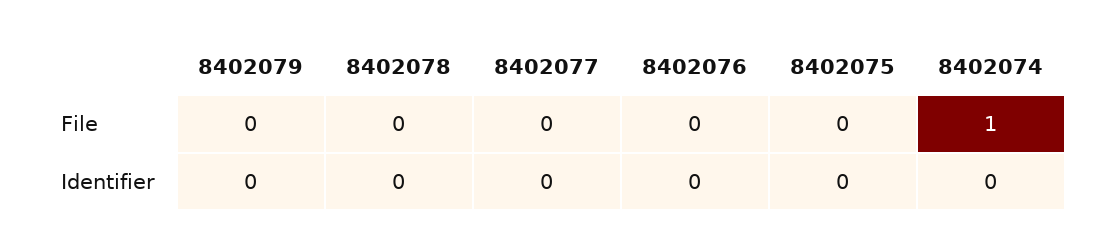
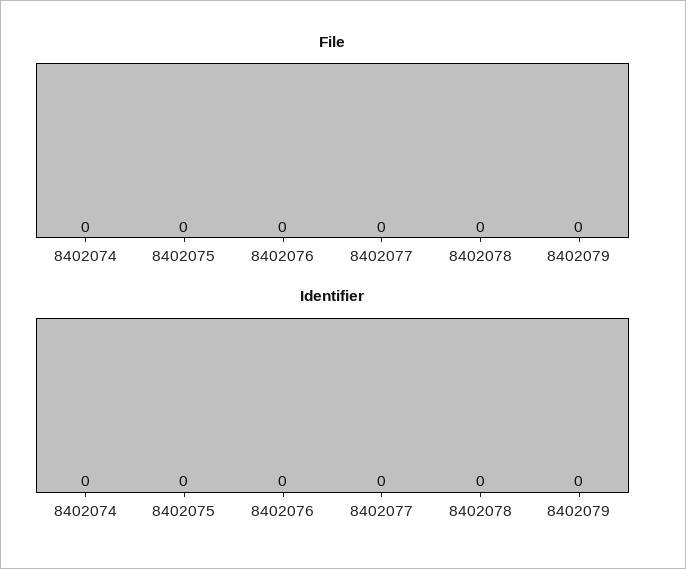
File, 8402074: 1 -> 0

